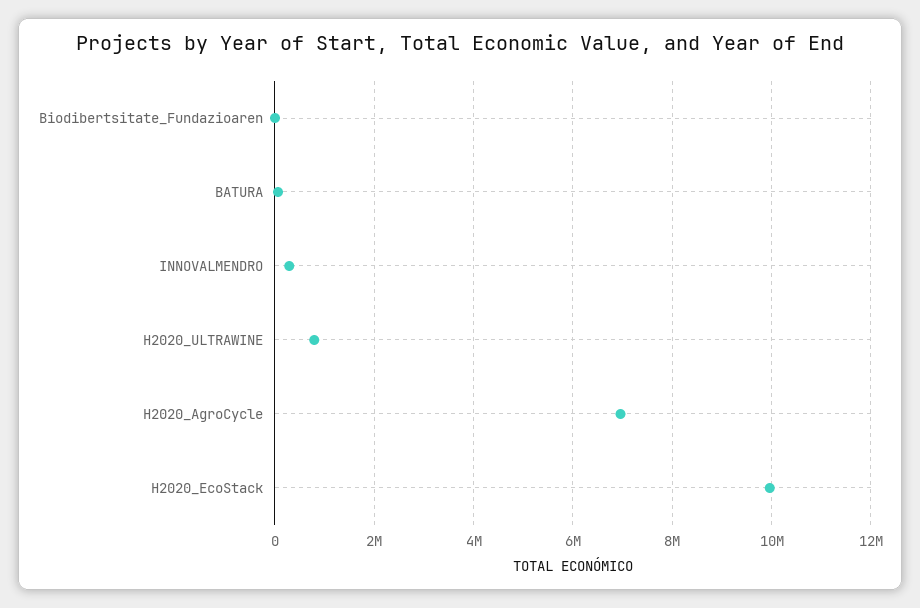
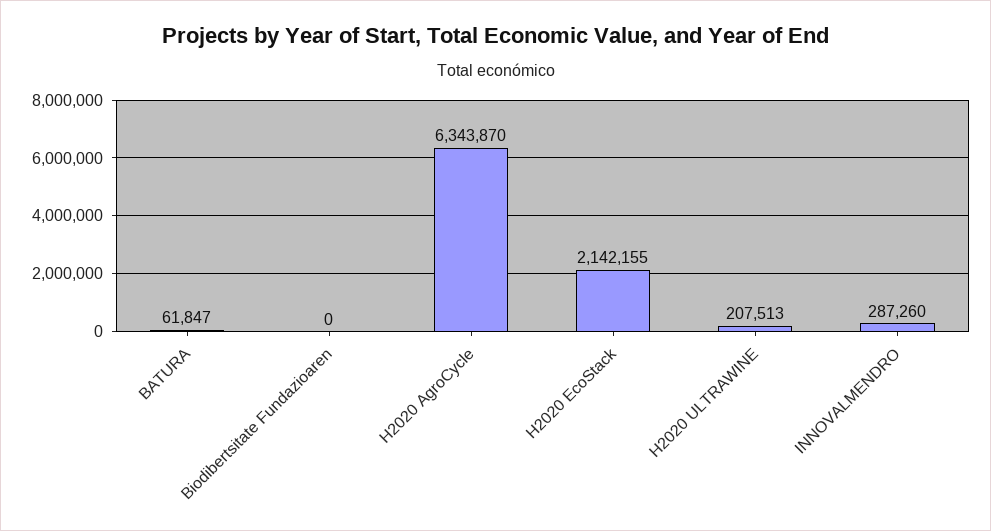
H2020_ULTRAWINE: 800000 -> 207513
H2020_AgroCycle: 7000000 -> 6343870
H2020_EcoStack: 10000000 -> 2142155

